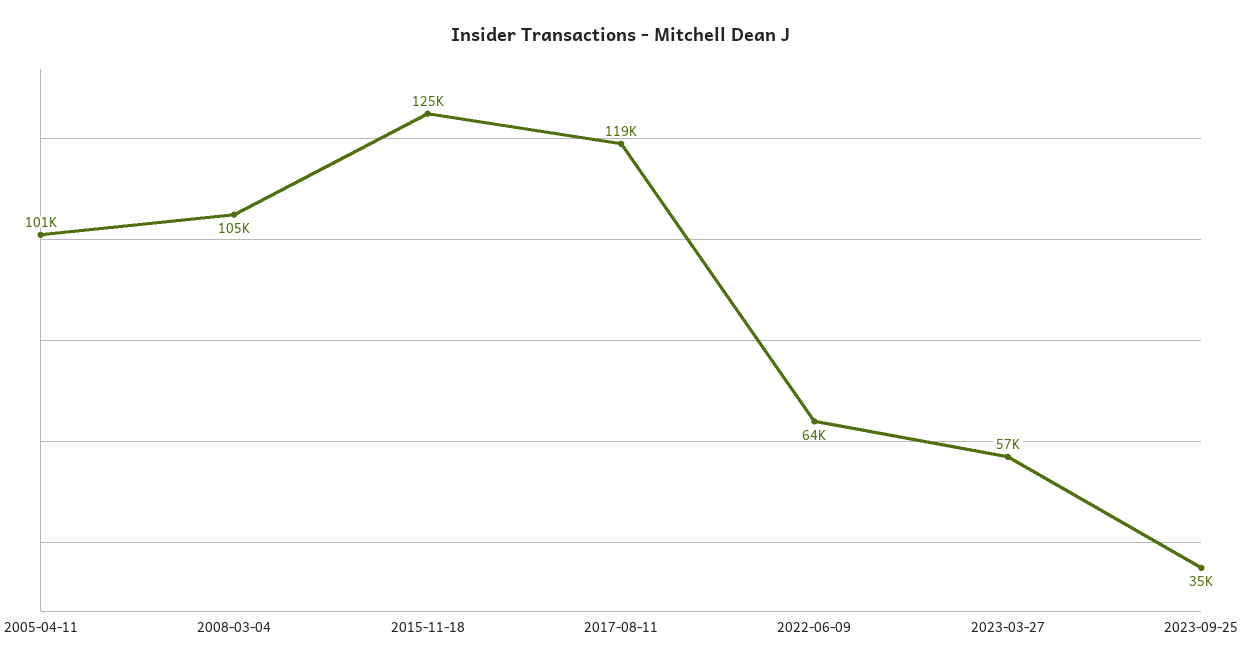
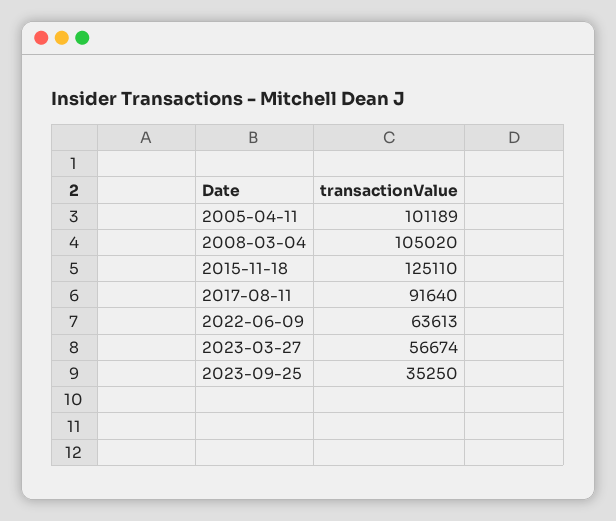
2017-08-11: 119000 -> 91640

